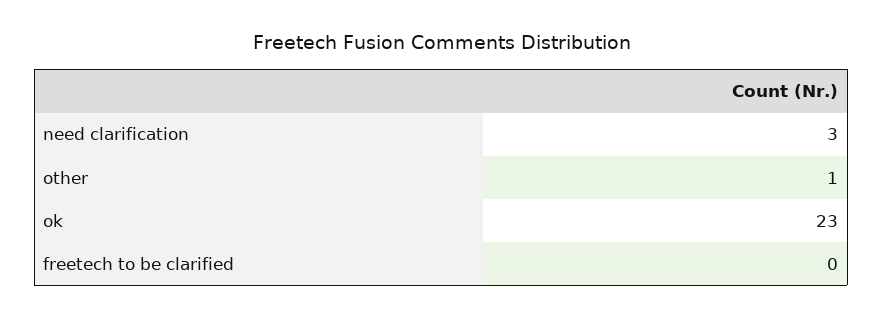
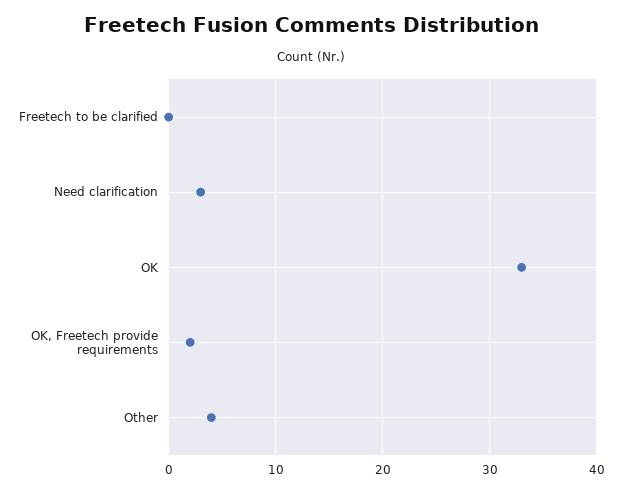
other: 1 -> 4
ok: 23 -> 33
OK, Freetech provide requirements: none -> 2

